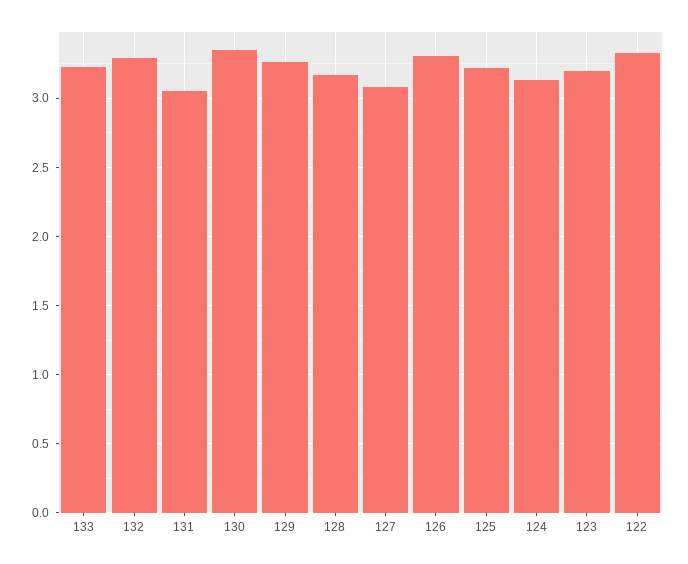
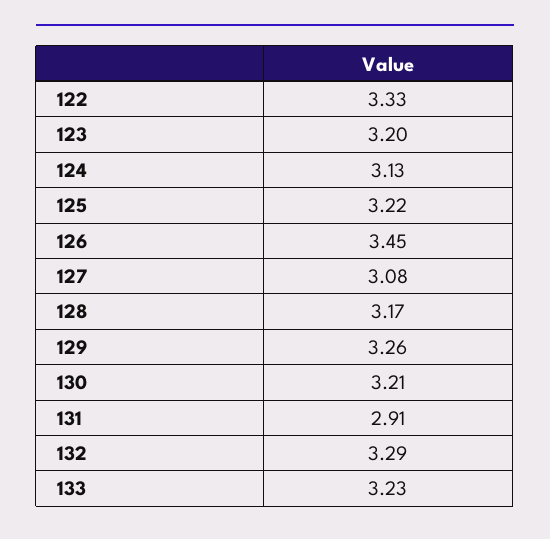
131: 3.05 -> 2.91
130: 3.35 -> 3.21
126: 3.3 -> 3.45

